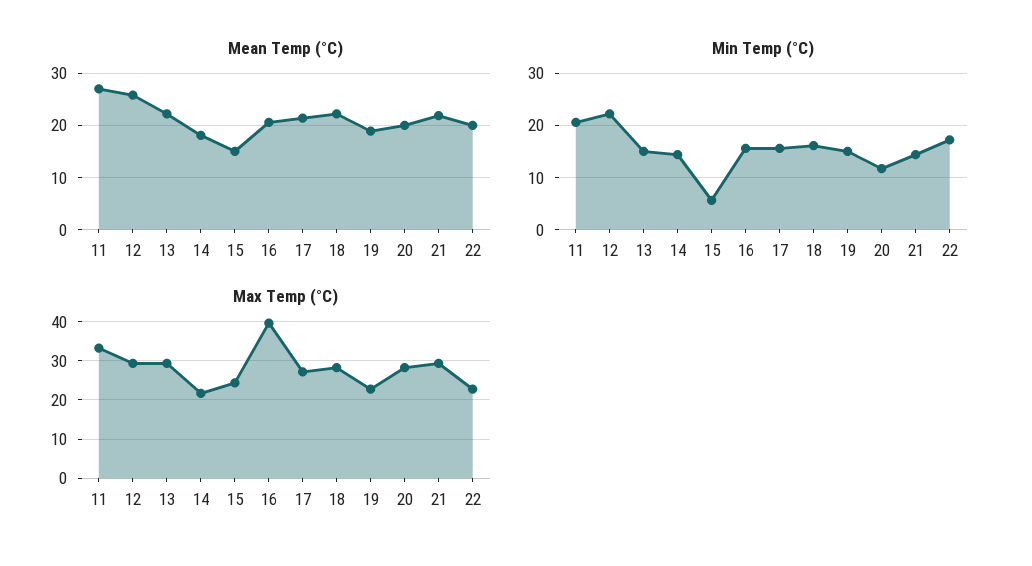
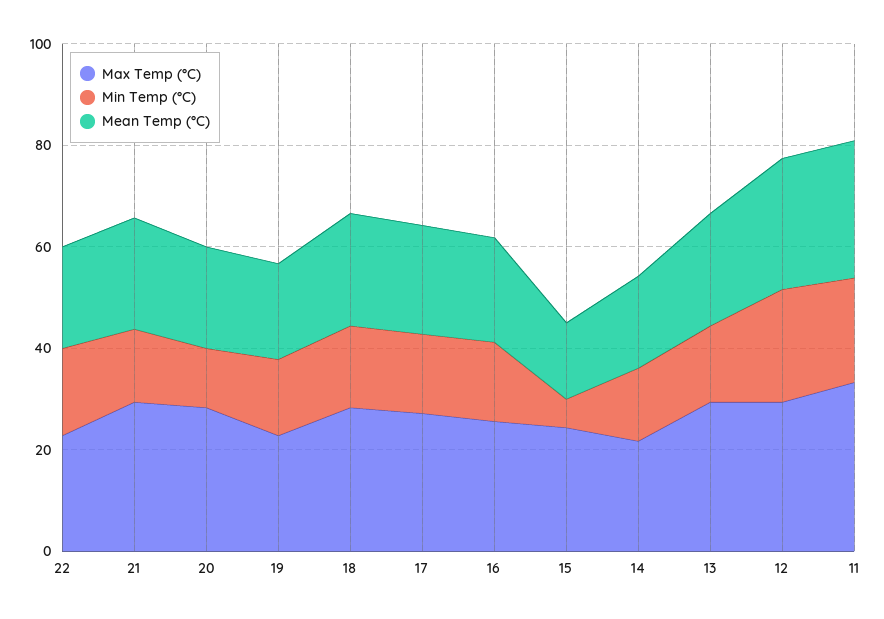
Max Temp (°C), 16: 40 -> 25

